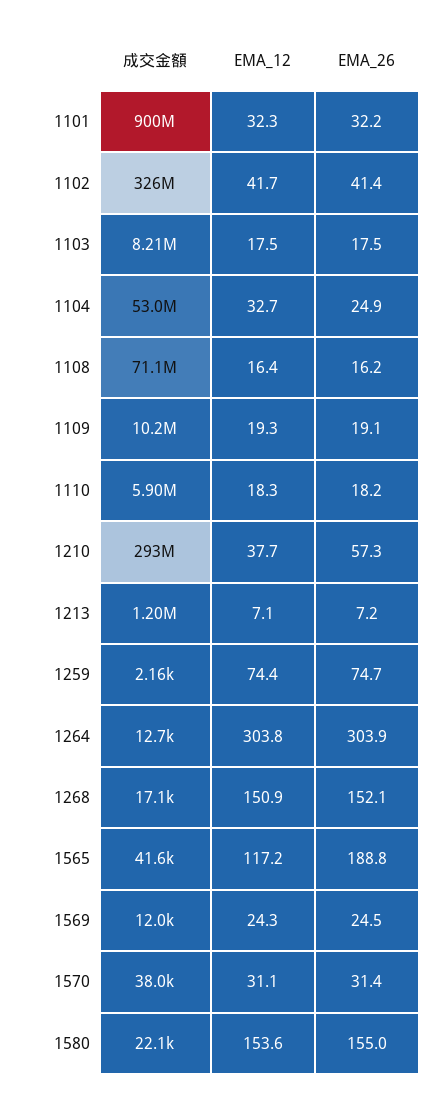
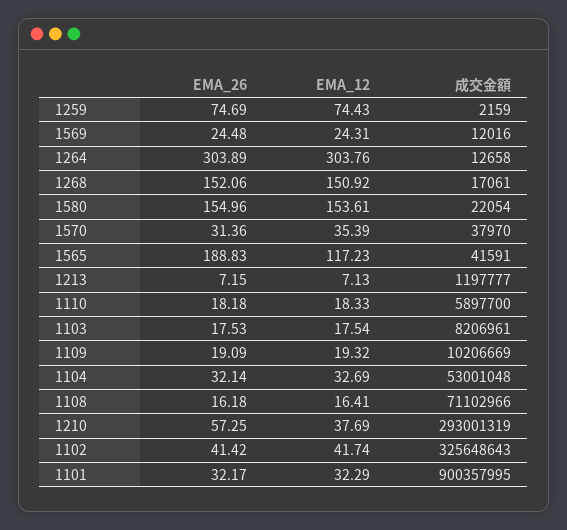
EMA_26, 1104: 24.9 -> 32.14
EMA_12, 1570: 31.1 -> 35.39

